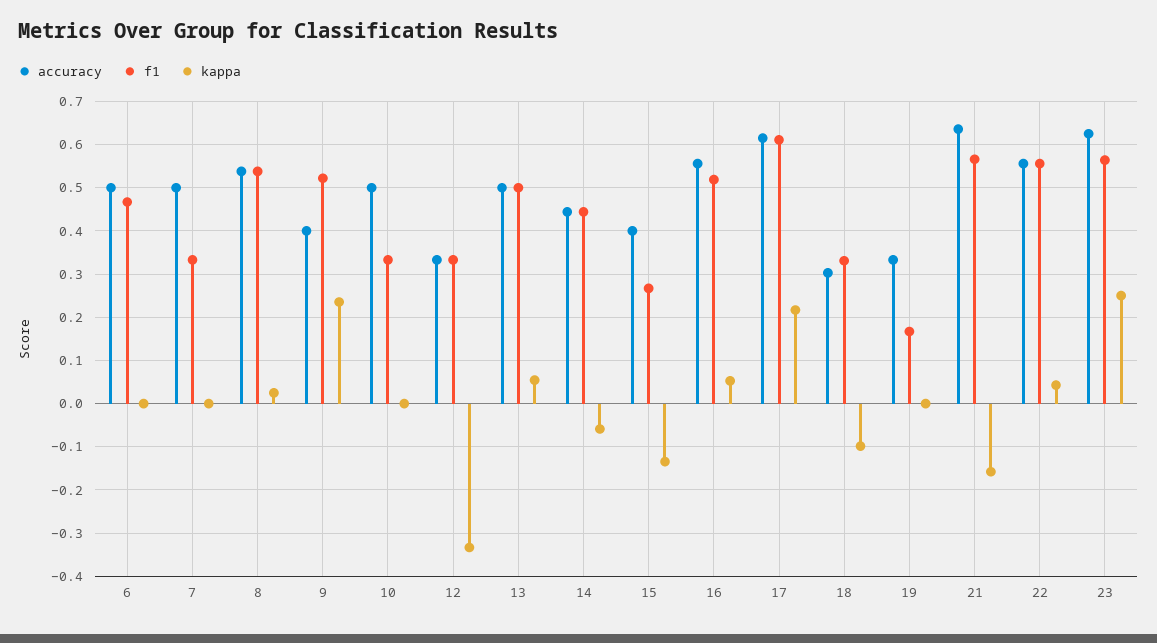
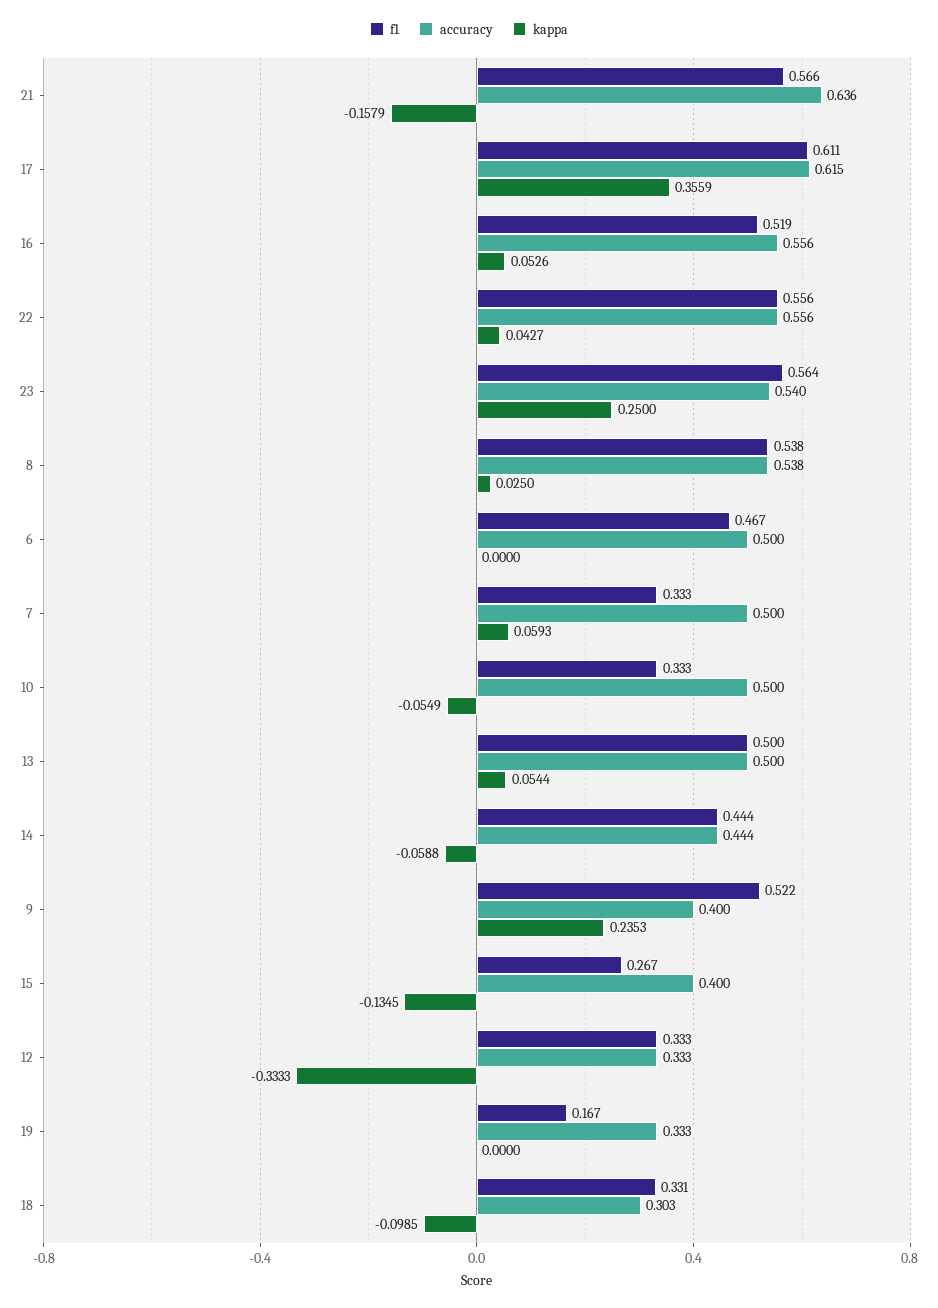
kappa, 7: 0 -> 0.0593
kappa, 10: 0 -> -0.0549
kappa, 17: 0.22 -> 0.3559
accuracy, 23: 0.62 -> 0.54

